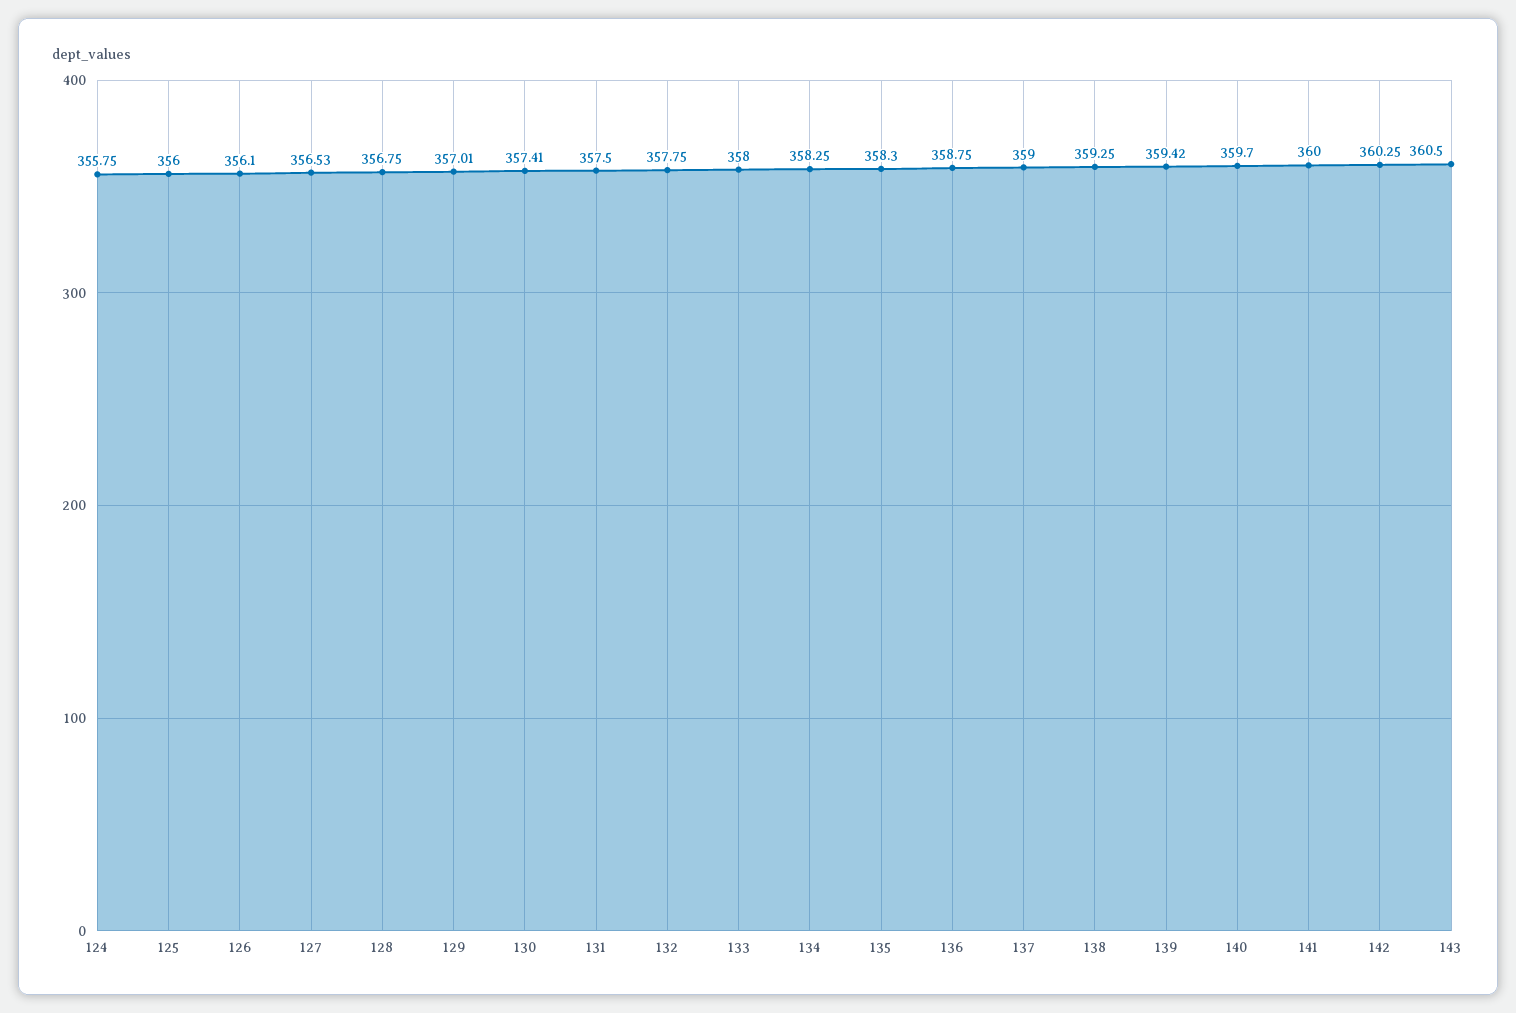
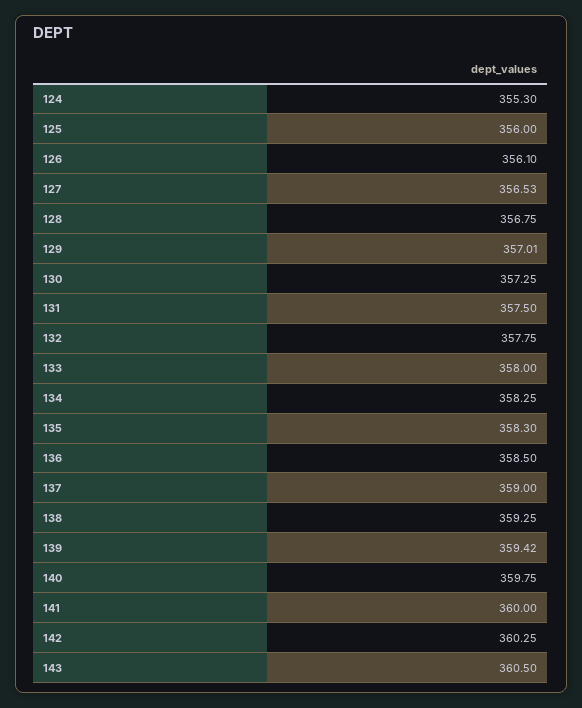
124: 355.75 -> 355.3
130: 357.41 -> 357.25
136: 358.75 -> 358.5
140: 359.7 -> 359.75

